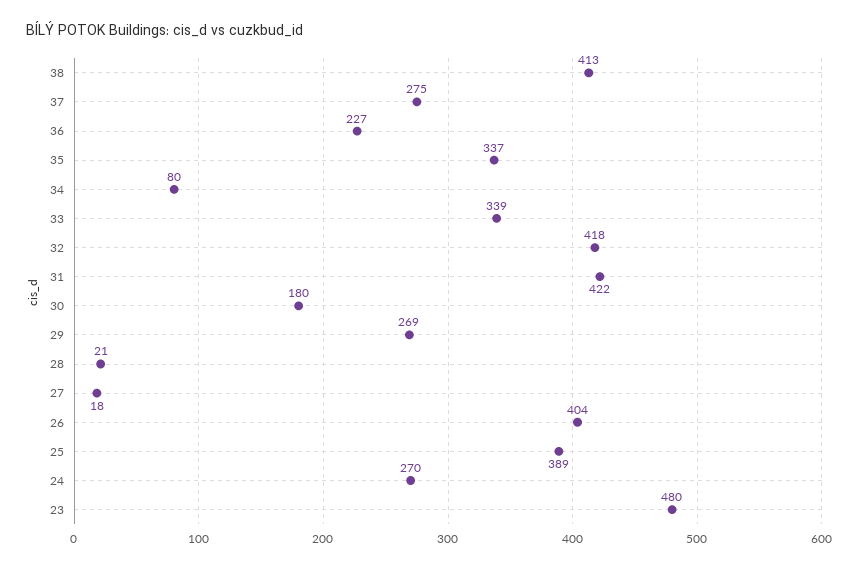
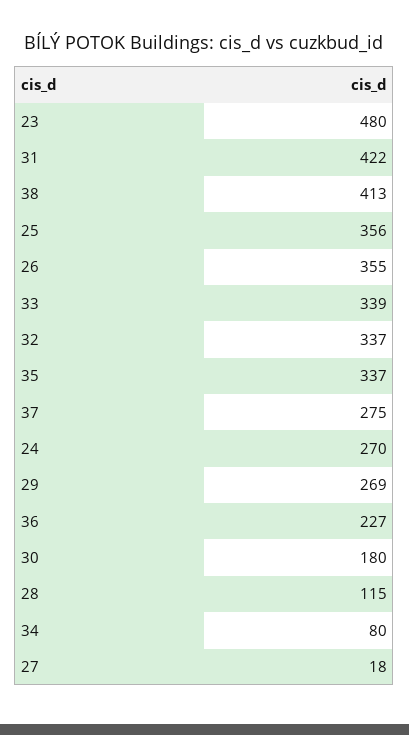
32: 418 -> 337
28: 21 -> 115
26: 404 -> 355
25: 389 -> 356

